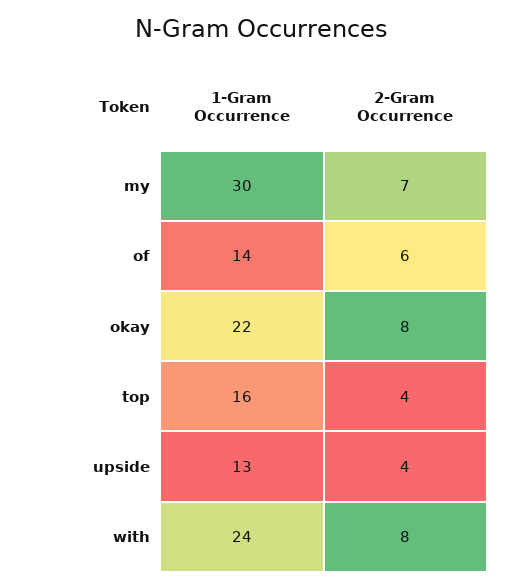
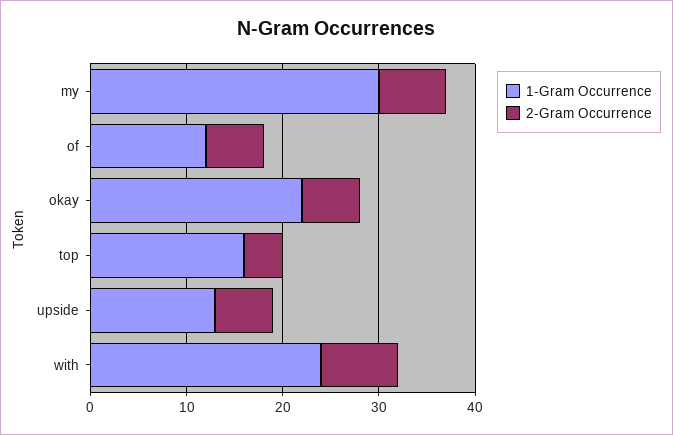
1-Gram Occurrence, of: 14 -> 12
2-Gram Occurrence, okay: 8 -> 6
2-Gram Occurrence, upside: 4 -> 6

